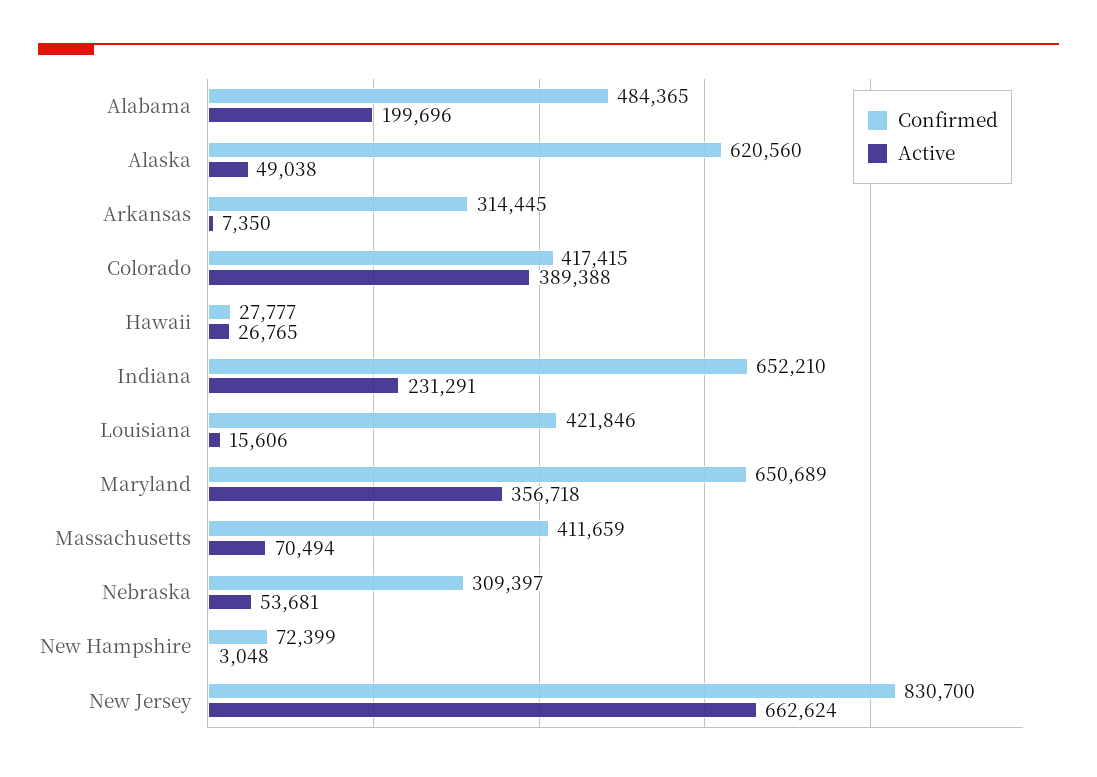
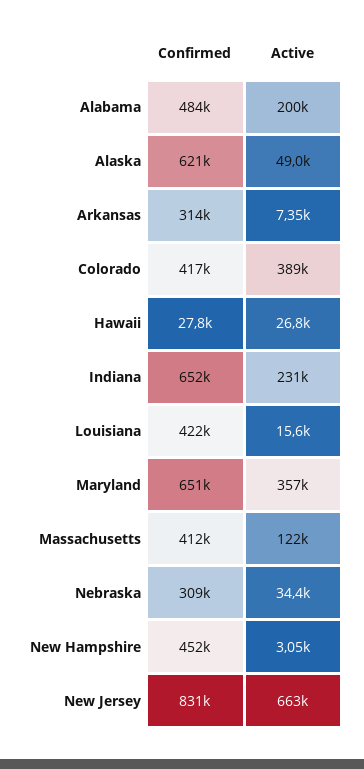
Active, Massachusetts: 70494 -> 122000
Active, Nebraska: 53681 -> 34400
Confirmed, New Hampshire: 72399 -> 452000

